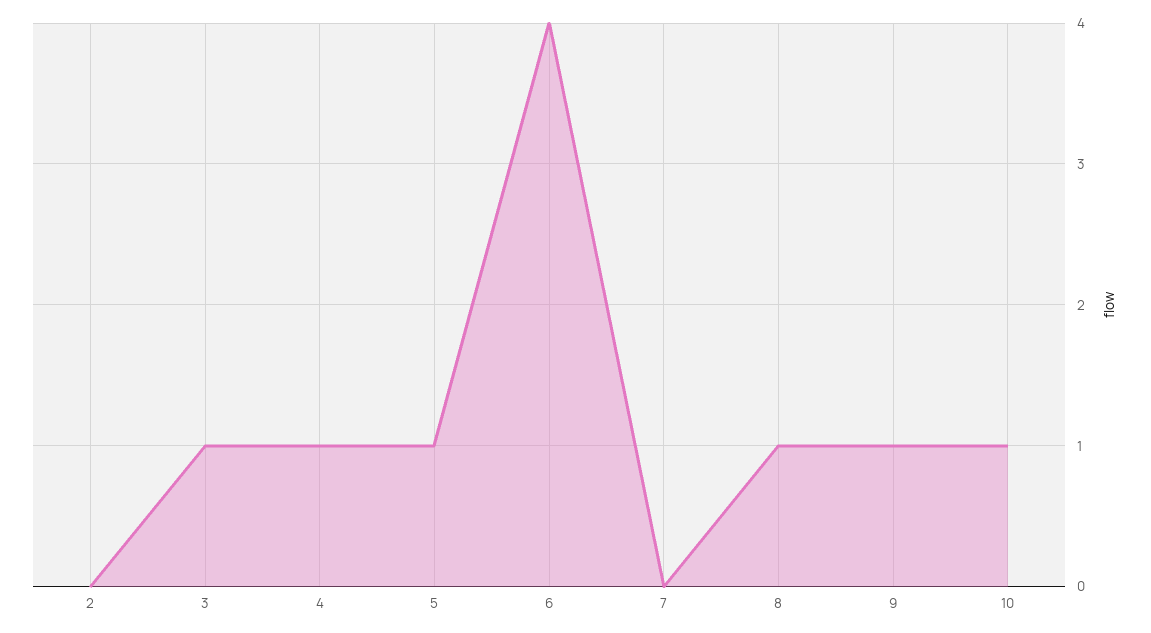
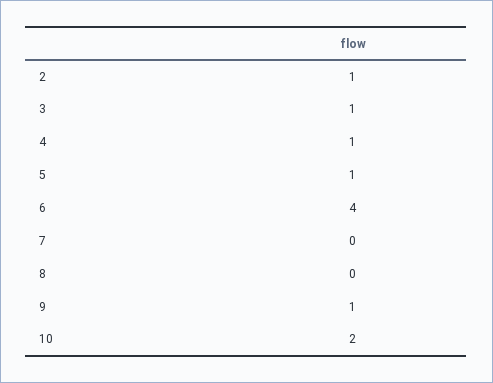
2: 0 -> 1
8: 1 -> 0
10: 1 -> 2

